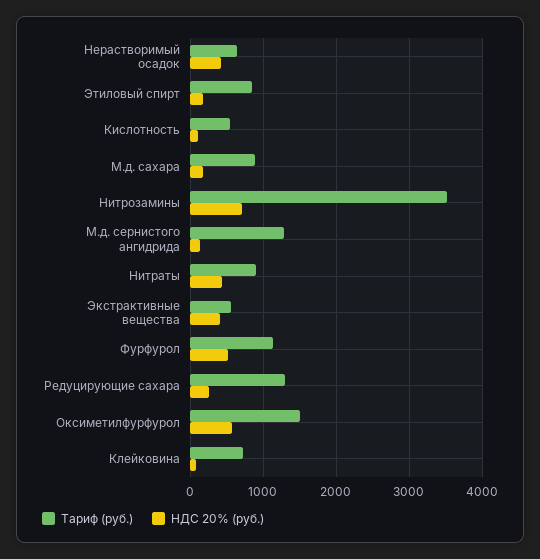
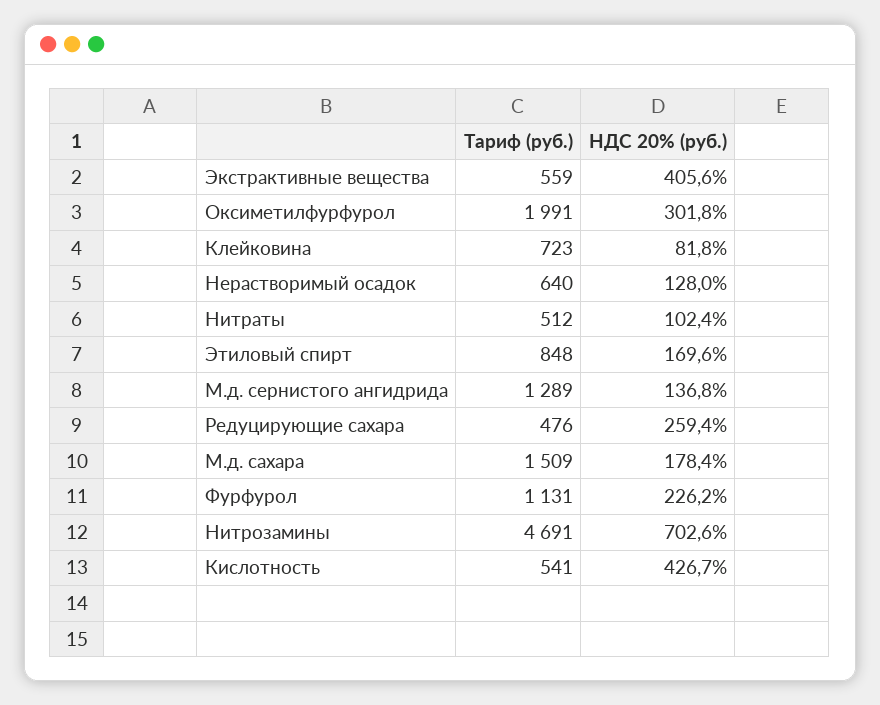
НДС 20% (руб.), Нерастворимый осадок: 400 -> 128
НДС 20% (руб.), Кислотность: 100 -> 426.7
Тариф (руб.), М.д. сахара: 900 -> 1509
Тариф (руб.), Нитрозамины: 3500 -> 4691
Тариф (руб.), Нитраты: 900 -> 512
НДС 20% (руб.), Нитраты: 400 -> 102.4
НДС 20% (руб.), Фурфурол: 500 -> 226.2
Тариф (руб.), Редуцирующие сахара: 1300 -> 476
Тариф (руб.), Оксиметилфурфурол: 1500 -> 1991
НДС 20% (руб.), Оксиметилфурфурол: 600 -> 301.8

